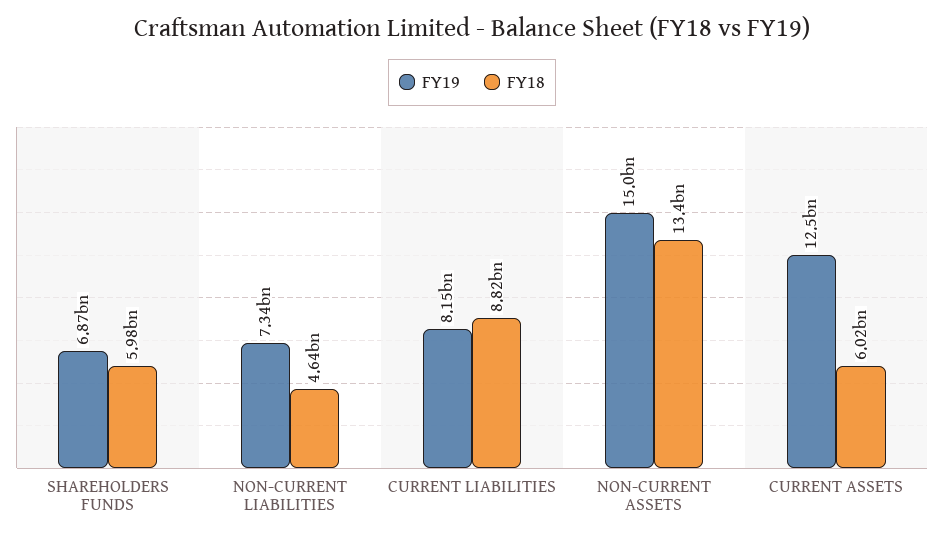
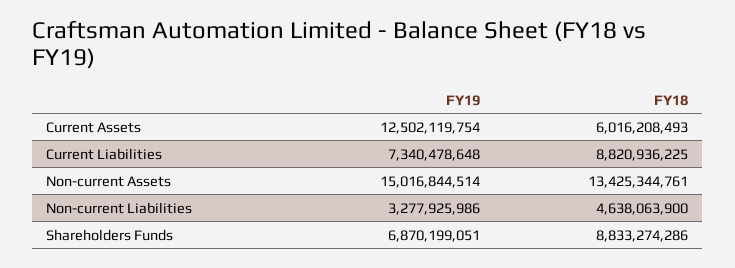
FY18, SHAREHOLDERS FUNDS: 5980000000 -> 8833274286
FY19, NON-CURRENT LIABILITIES: 7340000000 -> 3277925986
FY19, CURRENT LIABILITIES: 8150000000 -> 7340478648

